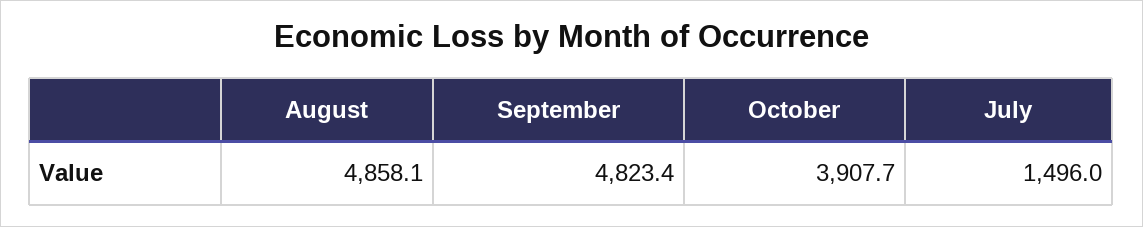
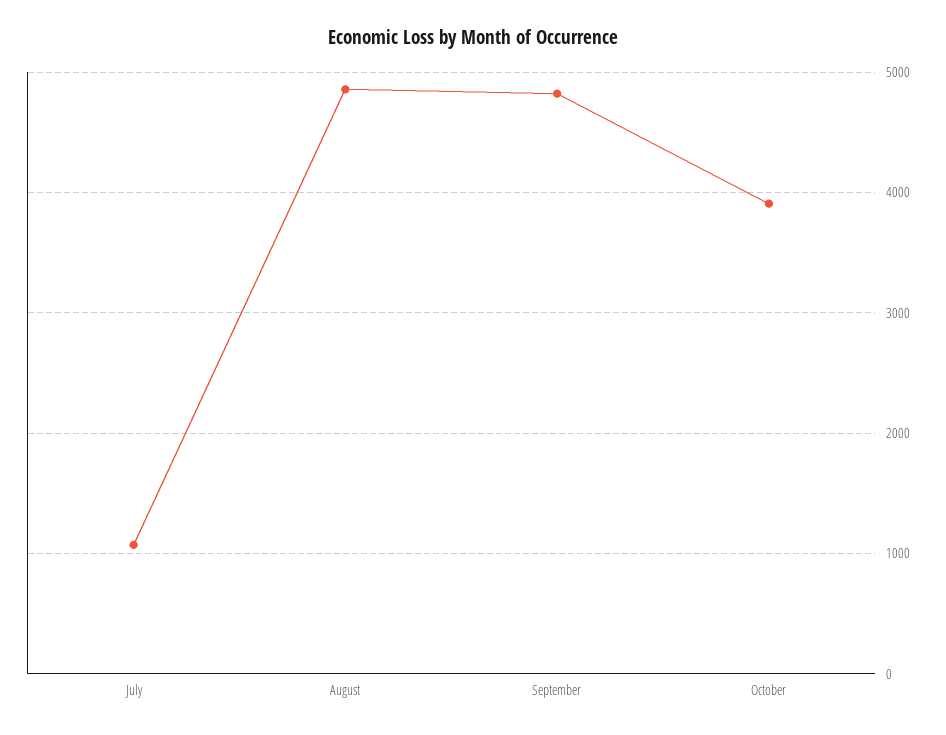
July: 1496 -> 1100

